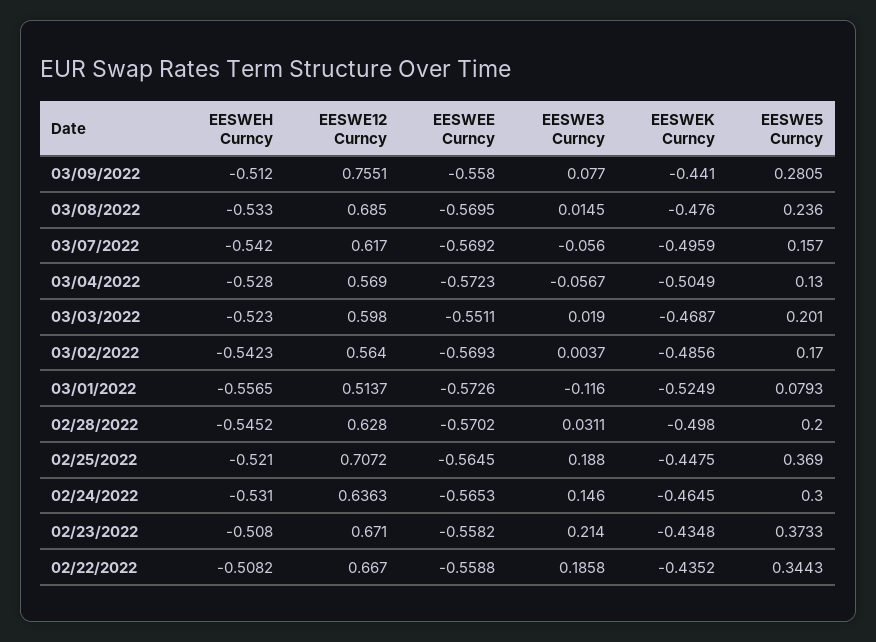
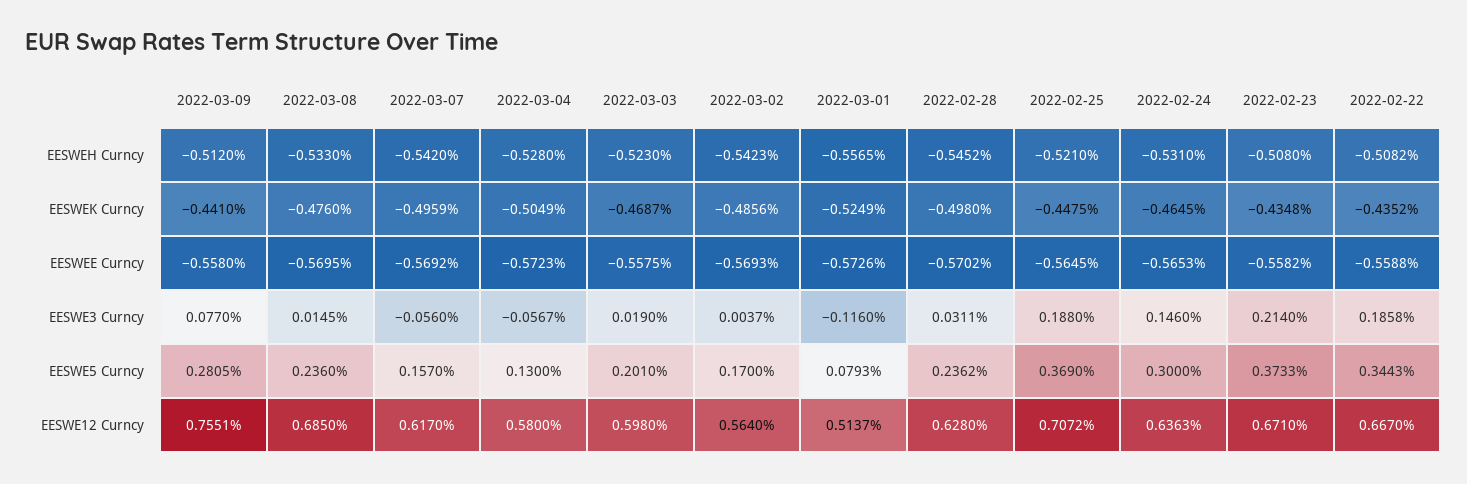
EESWE12 Curncy, 03/04/2022: 0.569 -> 0.58
EESWEE Curncy, 03/03/2022: -0.5511 -> -0.5575
EESWE5 Curncy, 02/28/2022: 0.2 -> 0.2362

